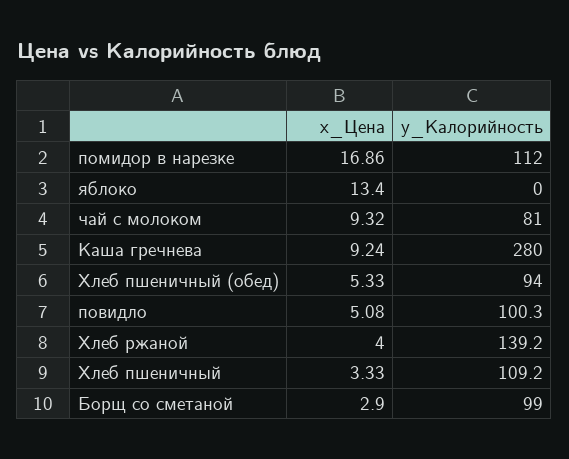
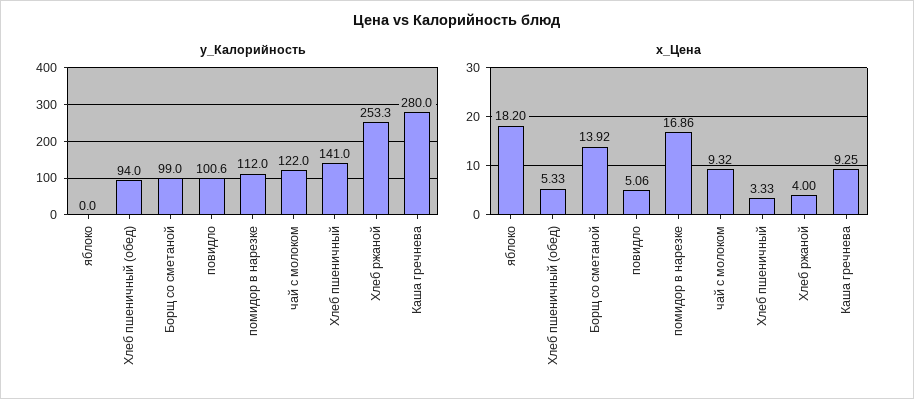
x_Цена, яблоко: 13.4 -> 18.2
y_Калорийность, чай с молоком: 81 -> 122
x_Цена, Каша гречнева: 9.24 -> 9.25
x_Цена, повидло: 5.08 -> 5.06
y_Калорийность, повидло: 100.3 -> 100.6
y_Калорийность, Хлеб ржаной: 139.2 -> 253.3
y_Калорийность, Хлеб пшеничный: 109.2 -> 141
x_Цена, Борщ со сметаной: 2.9 -> 13.92

